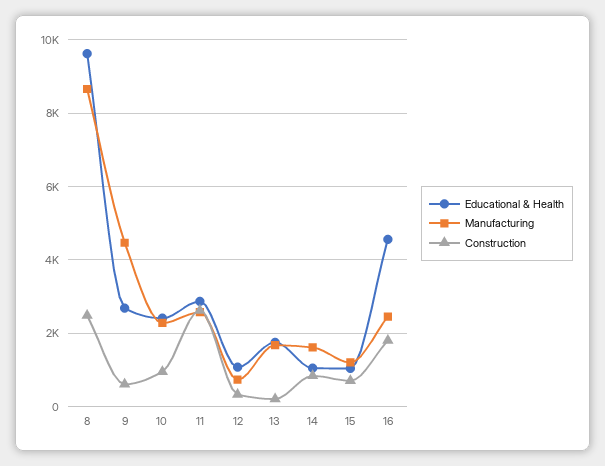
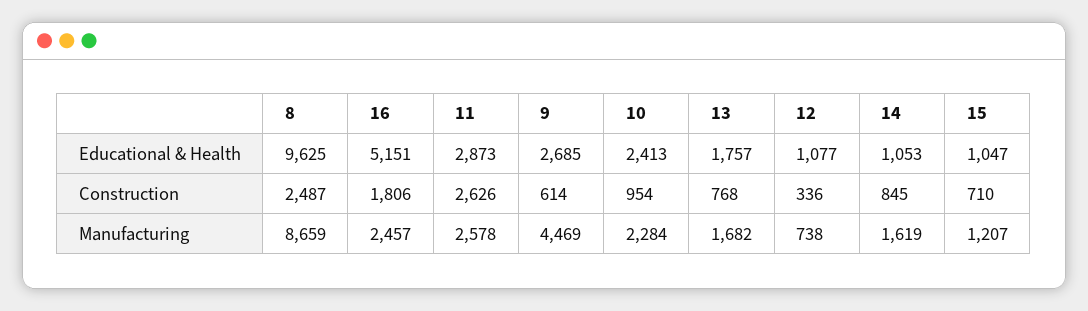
Construction, 13: 200 -> 768
Educational & Health, 16: 4600 -> 5151

